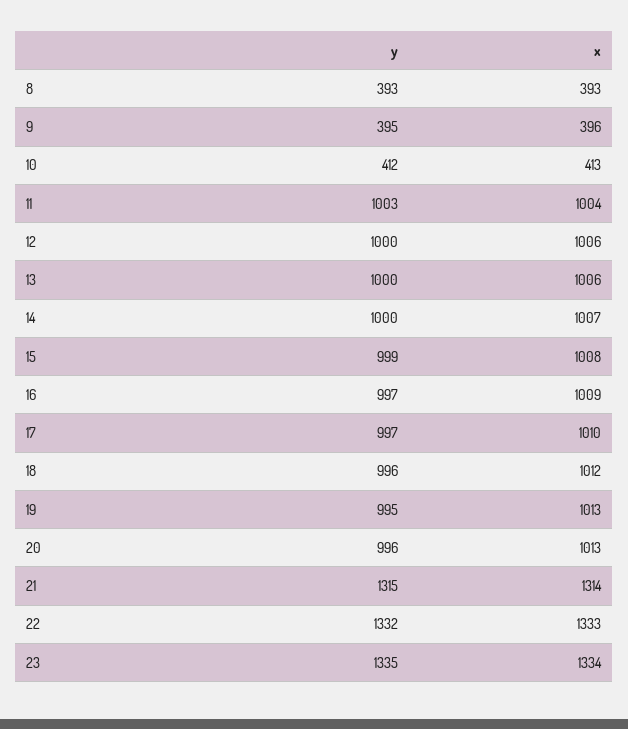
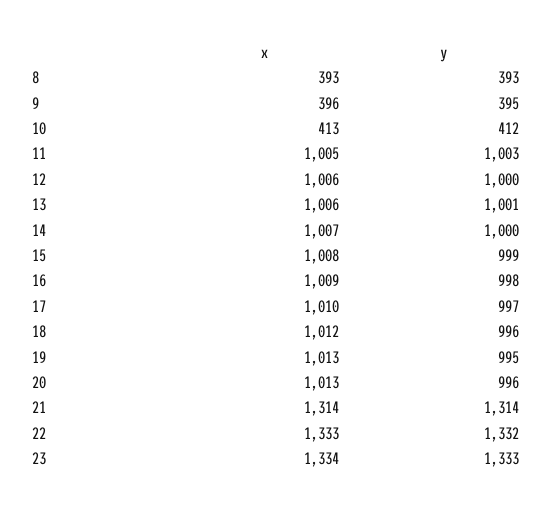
x, 11: 1004 -> 1005
y, 13: 1000 -> 1001
y, 16: 997 -> 998
y, 21: 1315 -> 1314
y, 23: 1335 -> 1333

